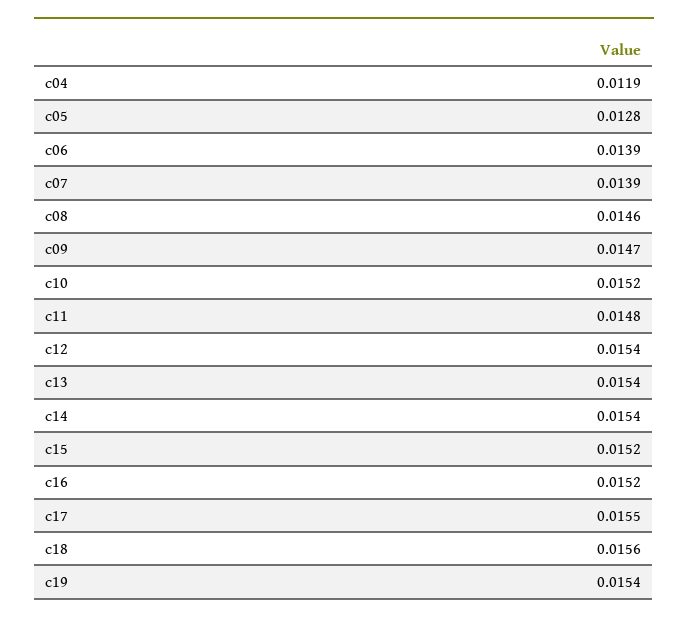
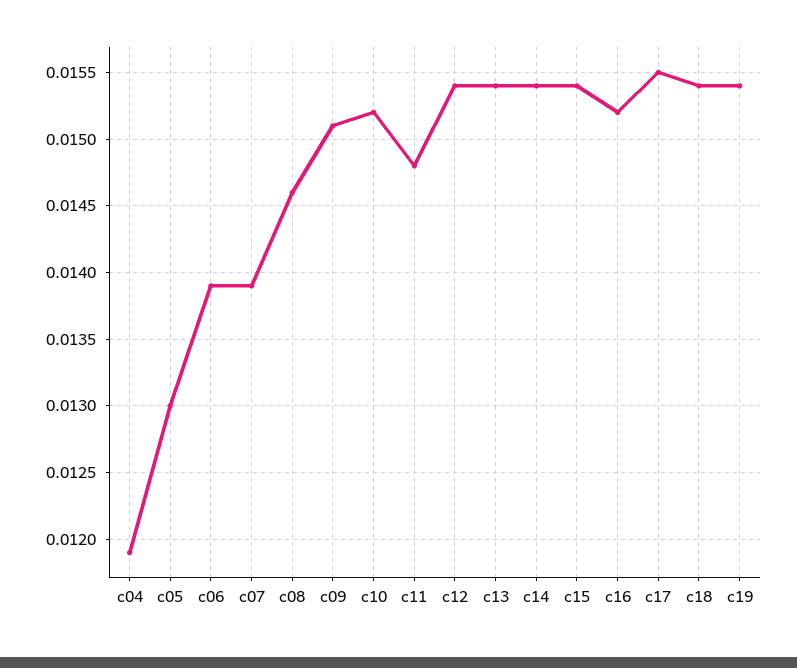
c05: 0.0128 -> 0.013
c09: 0.0147 -> 0.0151
c15: 0.0152 -> 0.0154
c18: 0.0156 -> 0.0154

